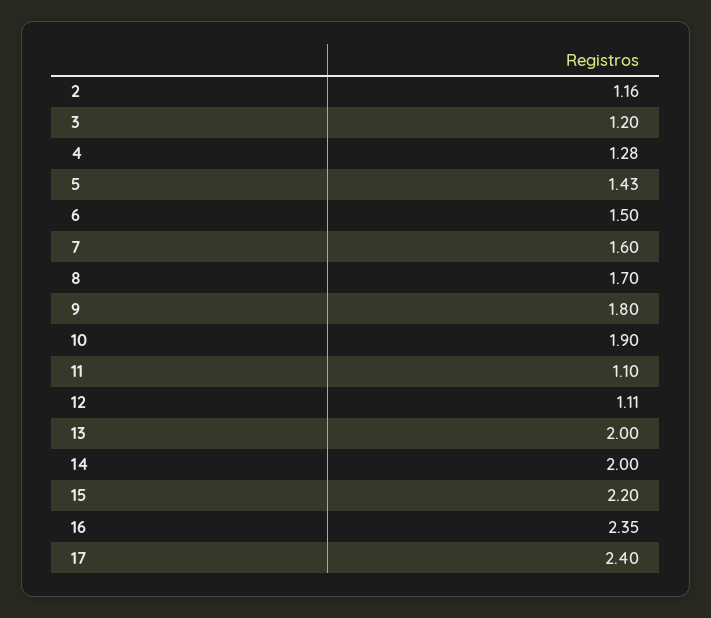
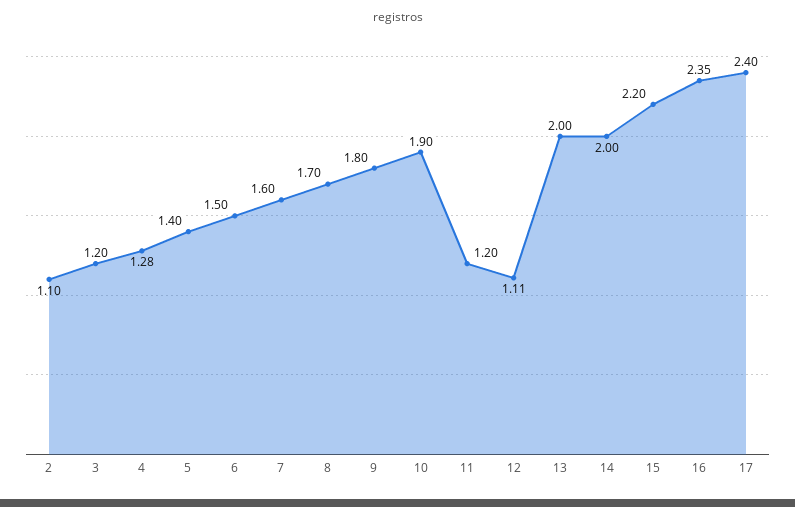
2: 1.16 -> 1.1
5: 1.43 -> 1.4
11: 1.1 -> 1.2

